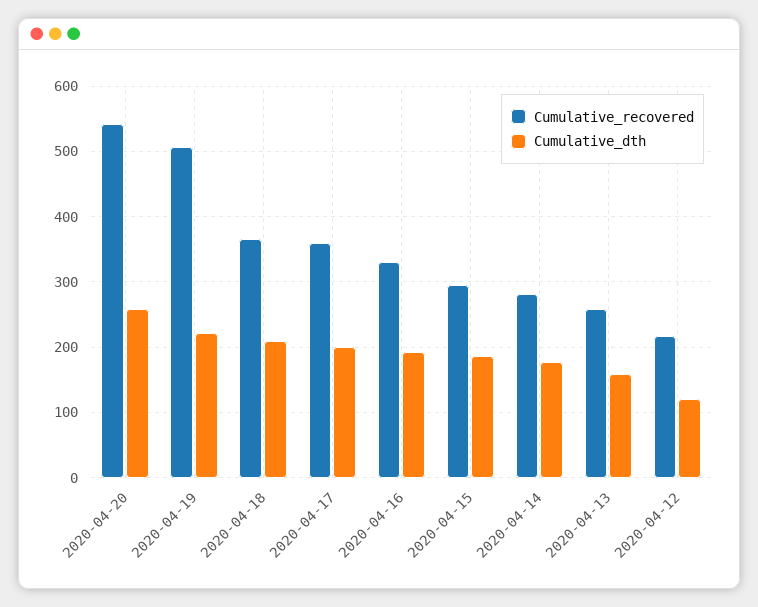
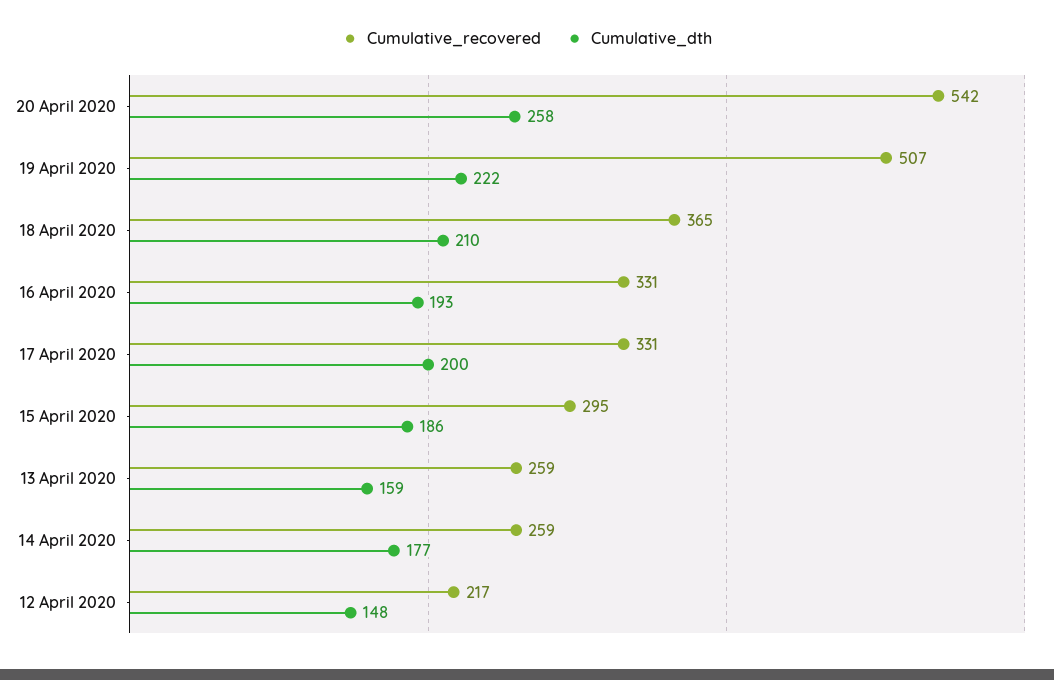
Cumulative_recovered, 2020-04-17: 360 -> 331
Cumulative_recovered, 2020-04-14: 280 -> 259
Cumulative_dth, 2020-04-12: 120 -> 148

